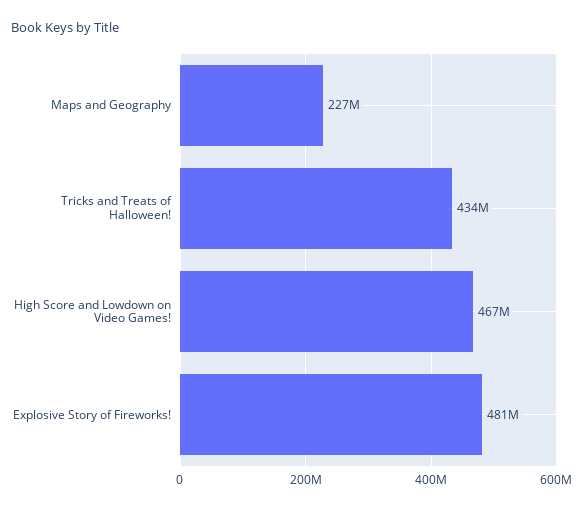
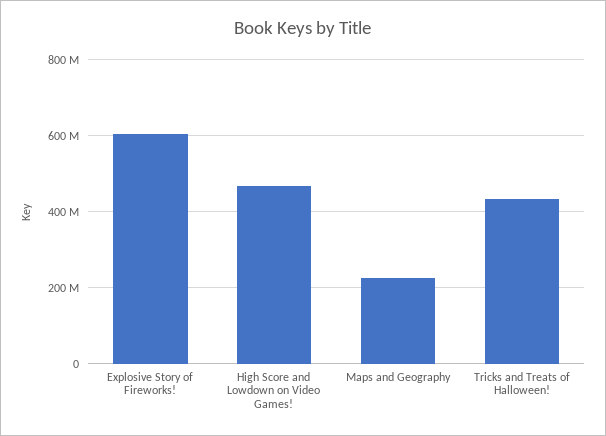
Explosive Story of Fireworks!: 481000000 -> 600000000

